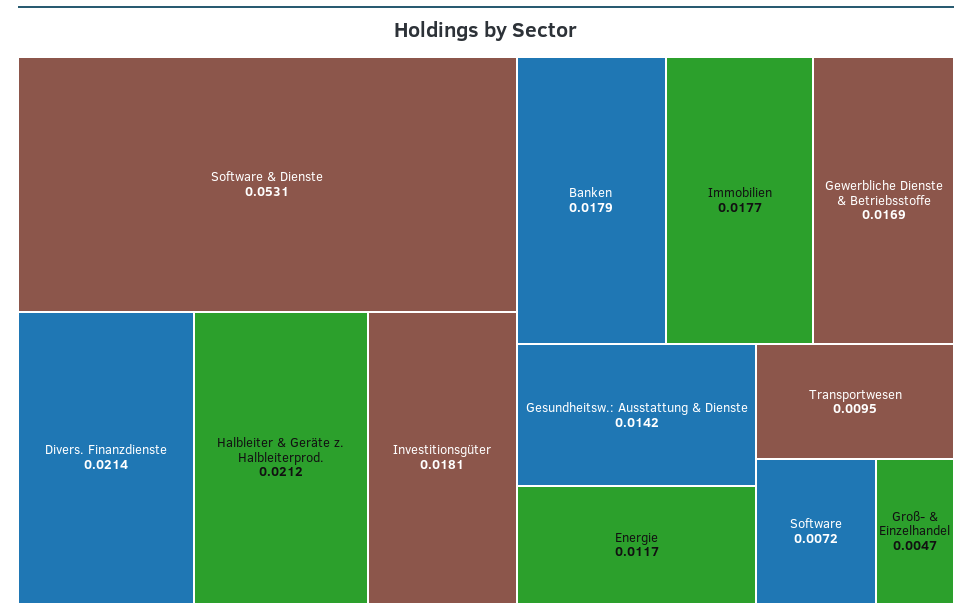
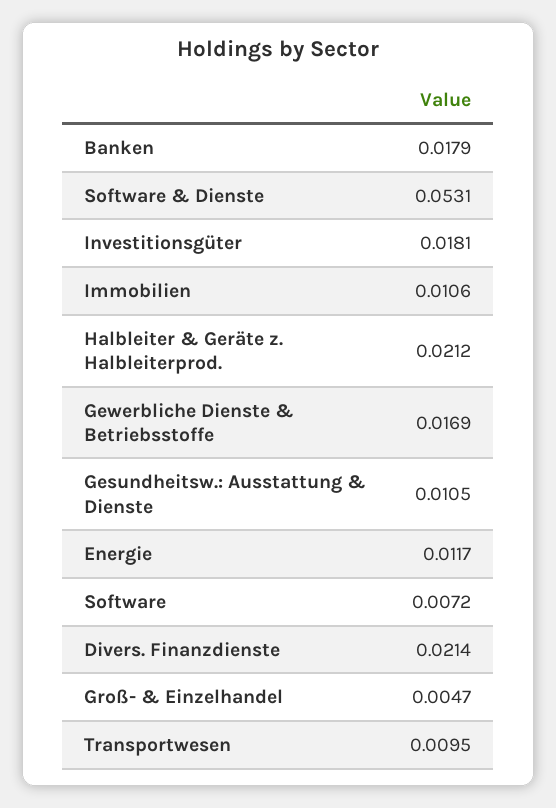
Immobilien: 0.0177 -> 0.0106
Gesundheitsw.: Ausstattung & Dienste: 0.0142 -> 0.0105

